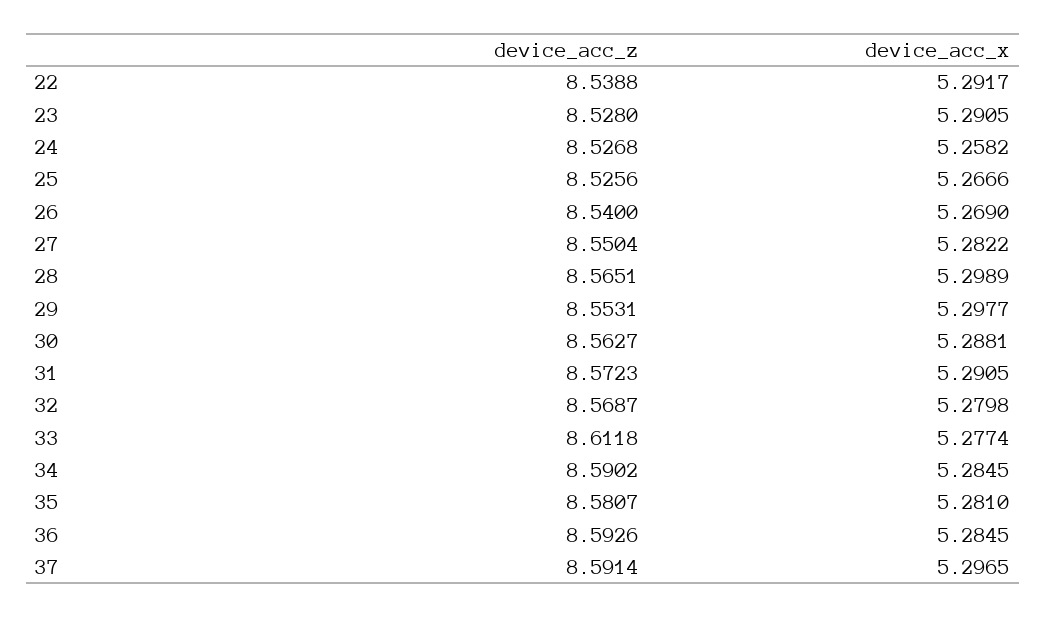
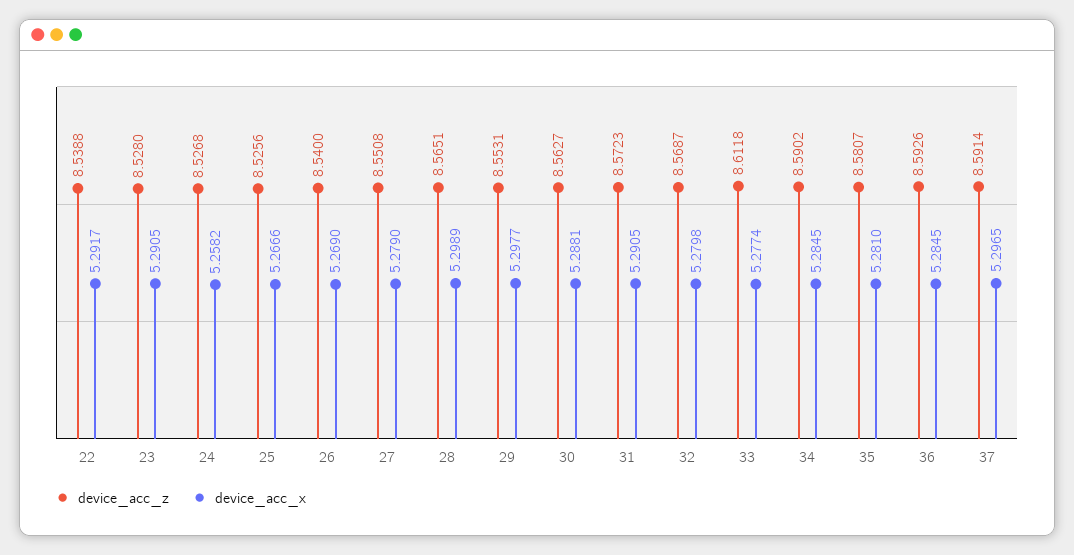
device_acc_z, 27: 8.5504 -> 8.5508
device_acc_x, 27: 5.2822 -> 5.279

